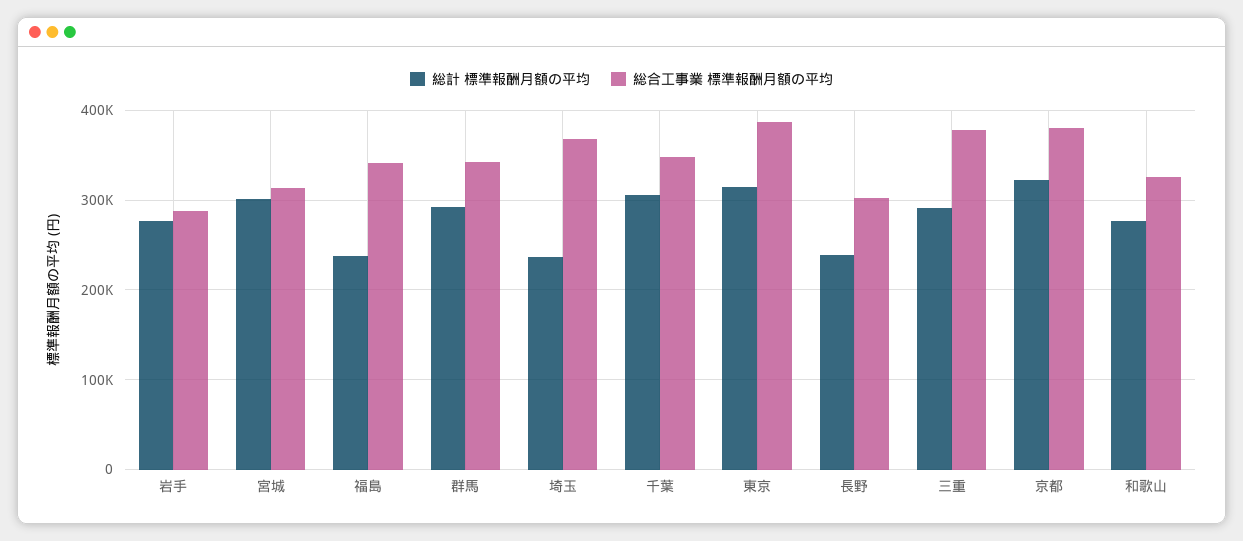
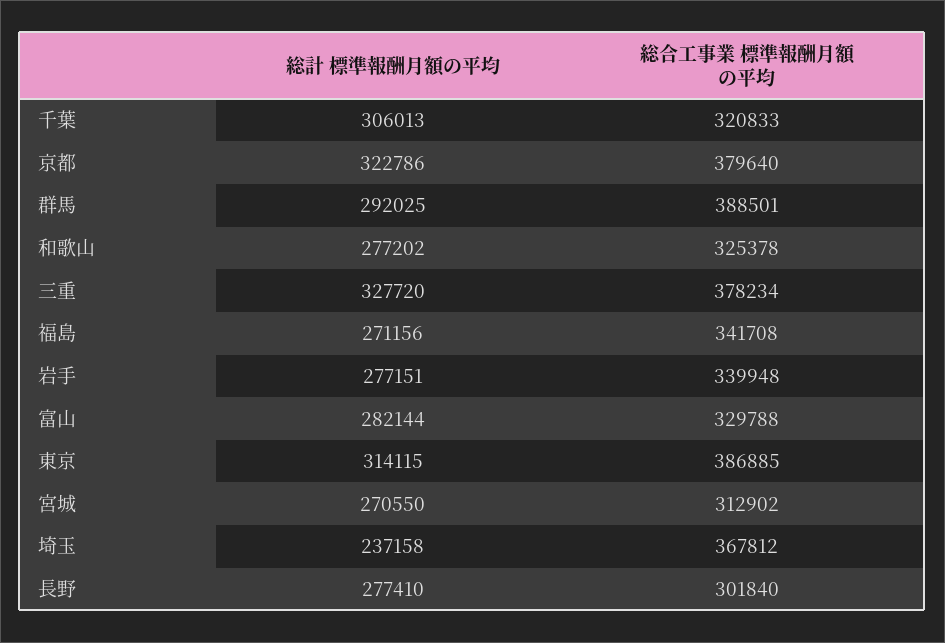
総合工事業 標準報酬月額の平均, 岩手: 290000 -> 339948
総計 標準報酬月額の平均, 宮城: 300000 -> 270550
総計 標準報酬月額の平均, 福島: 240000 -> 271156
総合工事業 標準報酬月額の平均, 群馬: 340000 -> 388501
総合工事業 標準報酬月額の平均, 千葉: 350000 -> 320833
総計 標準報酬月額の平均, 長野: 240000 -> 277410
総計 標準報酬月額の平均, 三重: 290000 -> 327720
総計 標準報酬月額の平均, 富山: none -> 282144
総合工事業 標準報酬月額の平均, 富山: none -> 329788

